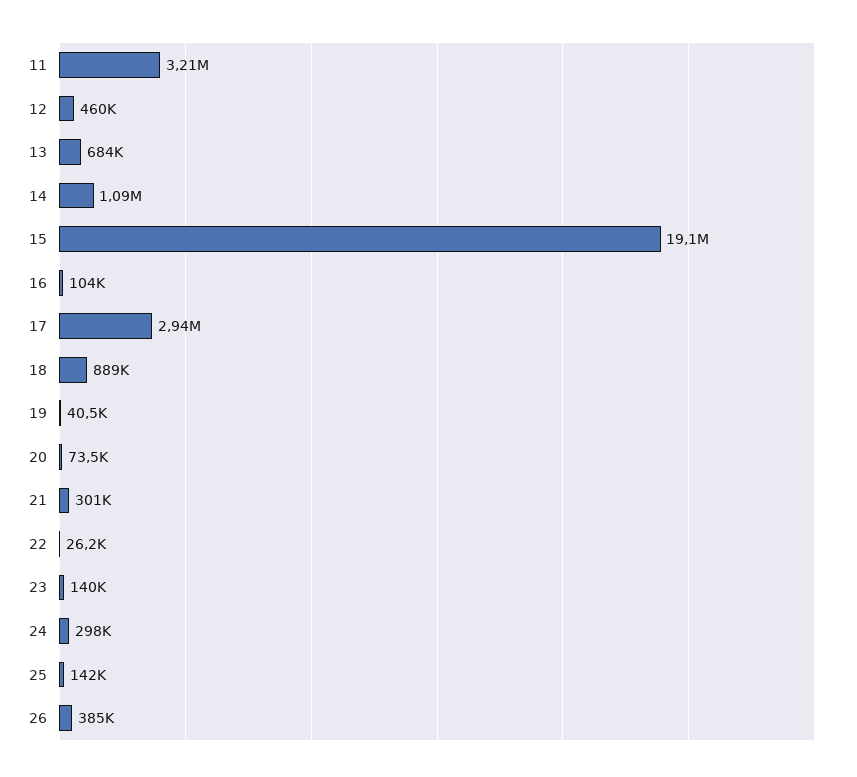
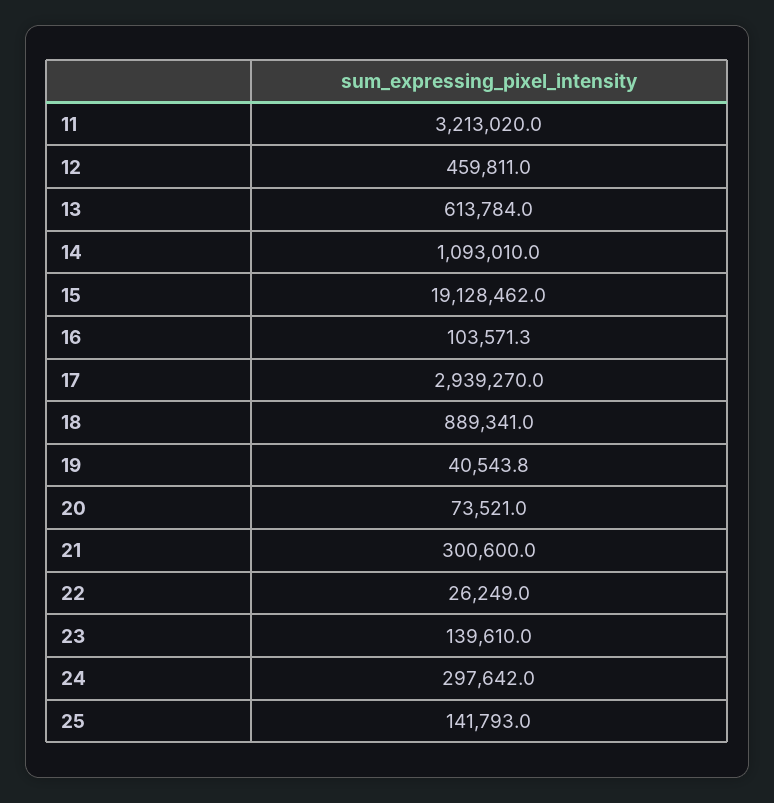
13: 684000 -> 613784
26: 385000 -> none

